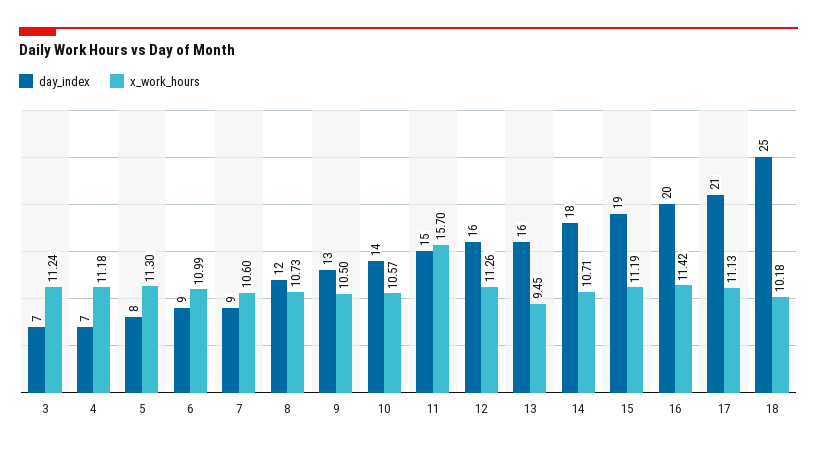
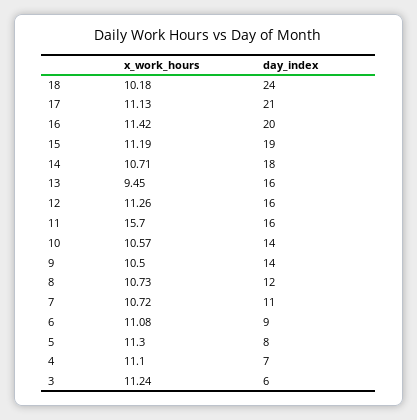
day_index, 3: 7 -> 6
x_work_hours, 4: 11.18 -> 11.1
x_work_hours, 6: 10.99 -> 11.08
day_index, 7: 9 -> 11
x_work_hours, 7: 10.6 -> 10.72
day_index, 9: 13 -> 14
day_index, 11: 15 -> 16
day_index, 18: 25 -> 24

